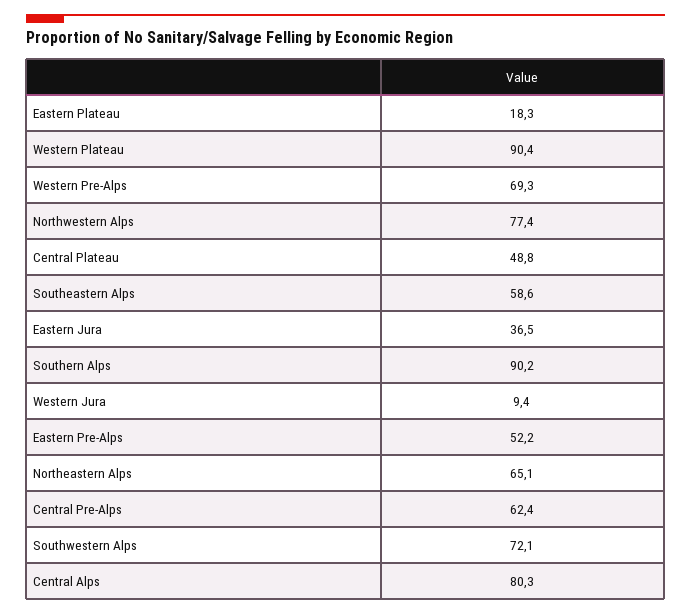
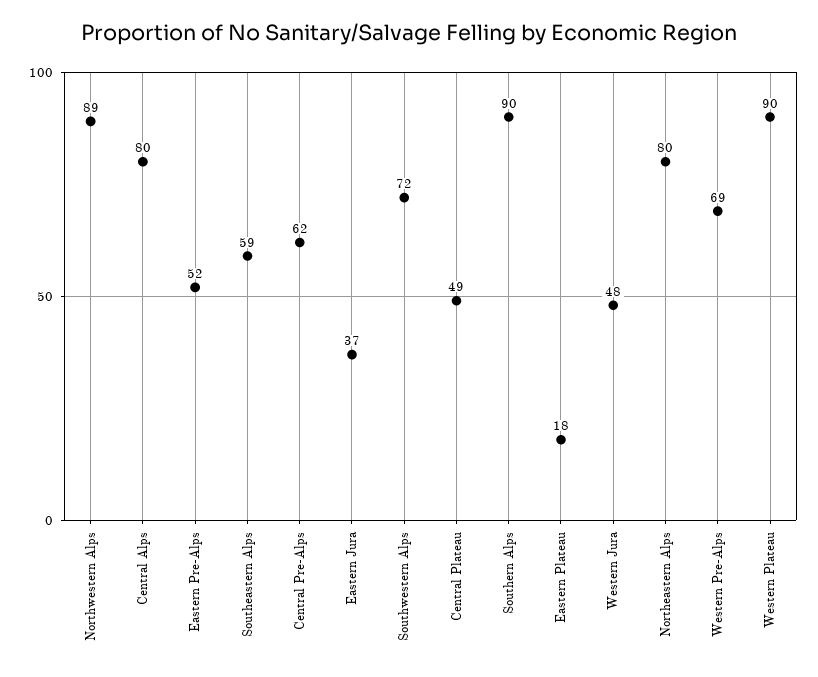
Northwestern Alps: 77.4 -> 89
Western Jura: 9.4 -> 48
Northeastern Alps: 65.1 -> 80

